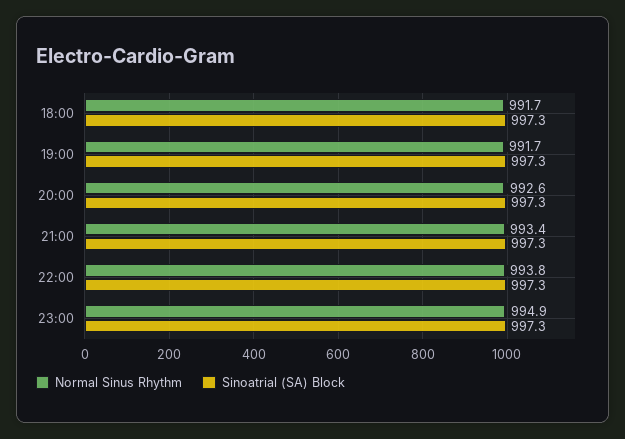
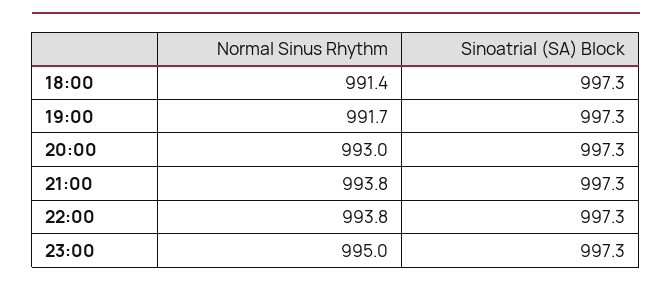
Normal Sinus Rhythm, 18:00: 991.7 -> 991.4
Normal Sinus Rhythm, 20:00: 992.6 -> 993
Normal Sinus Rhythm, 21:00: 993.4 -> 993.8
Normal Sinus Rhythm, 23:00: 994.9 -> 995

